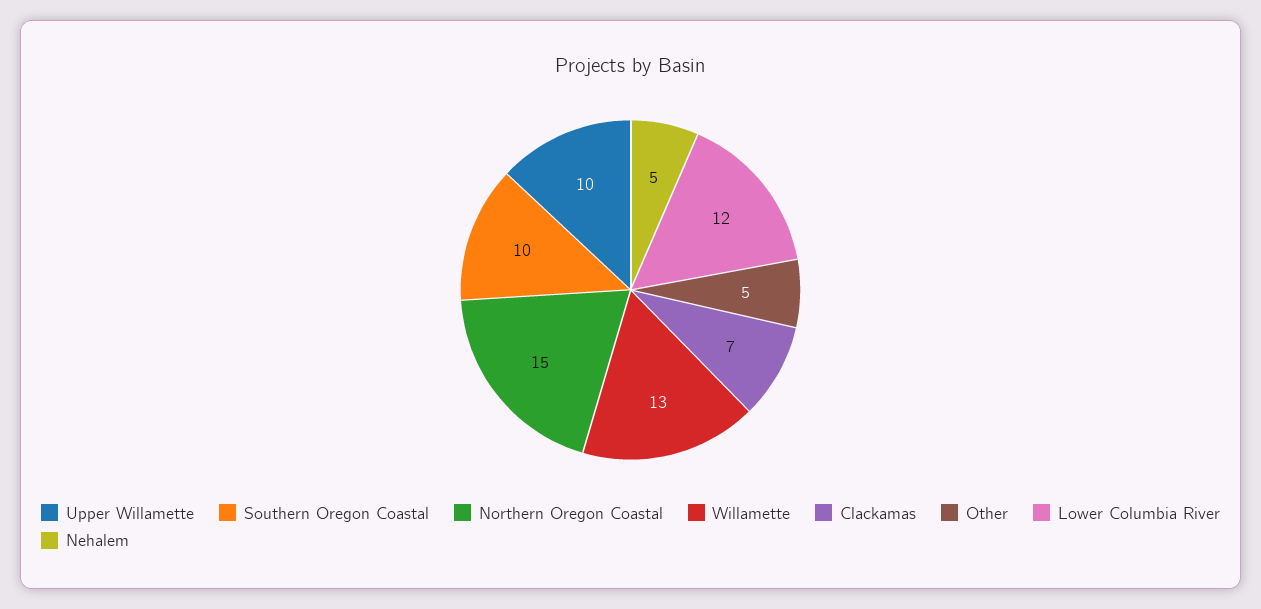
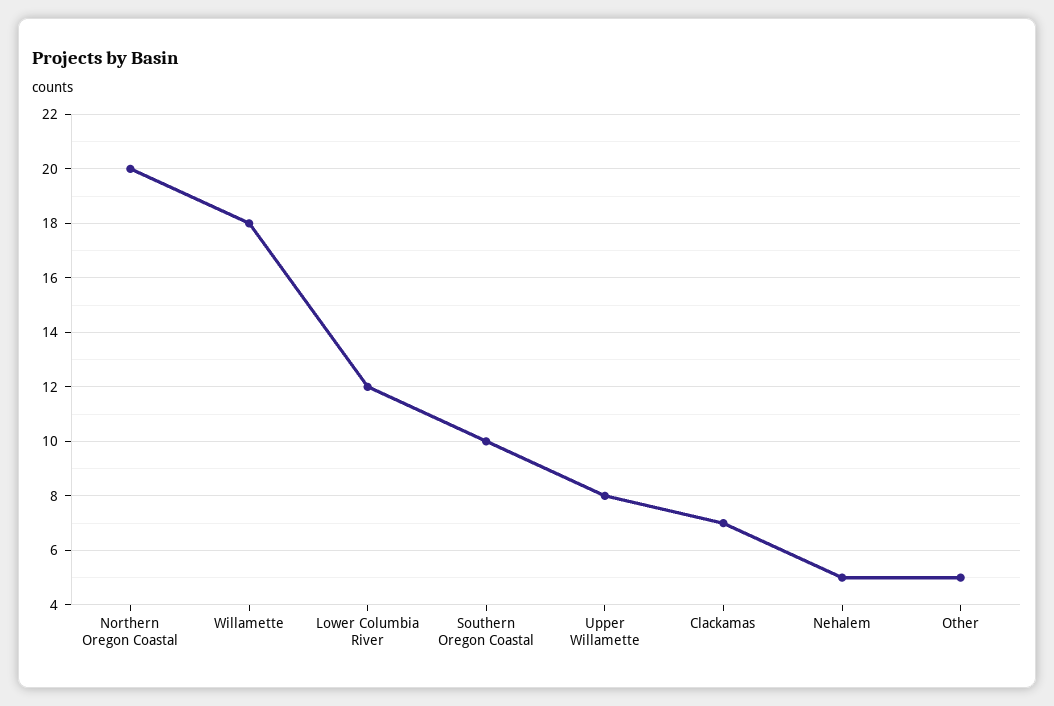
Upper Willamette: 10 -> 8
Northern Oregon Coastal: 15 -> 20
Willamette: 13 -> 18

